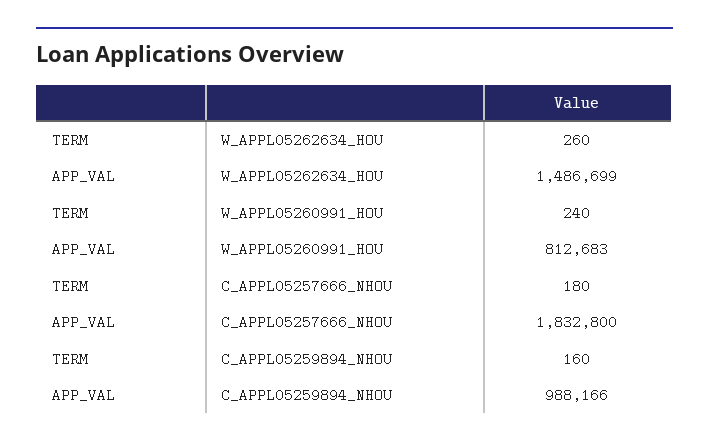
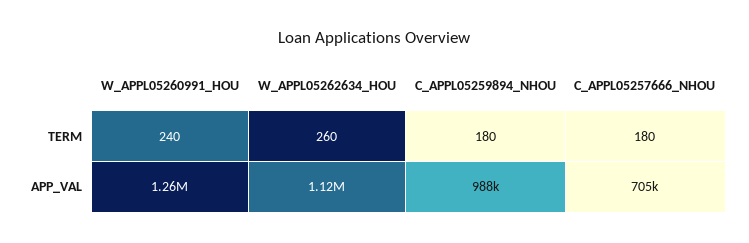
APP_VAL, W_APPL05262634_HOU: 1486699 -> 1120000
APP_VAL, W_APPL05260991_HOU: 812683 -> 1260000
APP_VAL, C_APPL05257666_NHOU: 1832800 -> 705000
TERM, C_APPL05259894_NHOU: 160 -> 180

